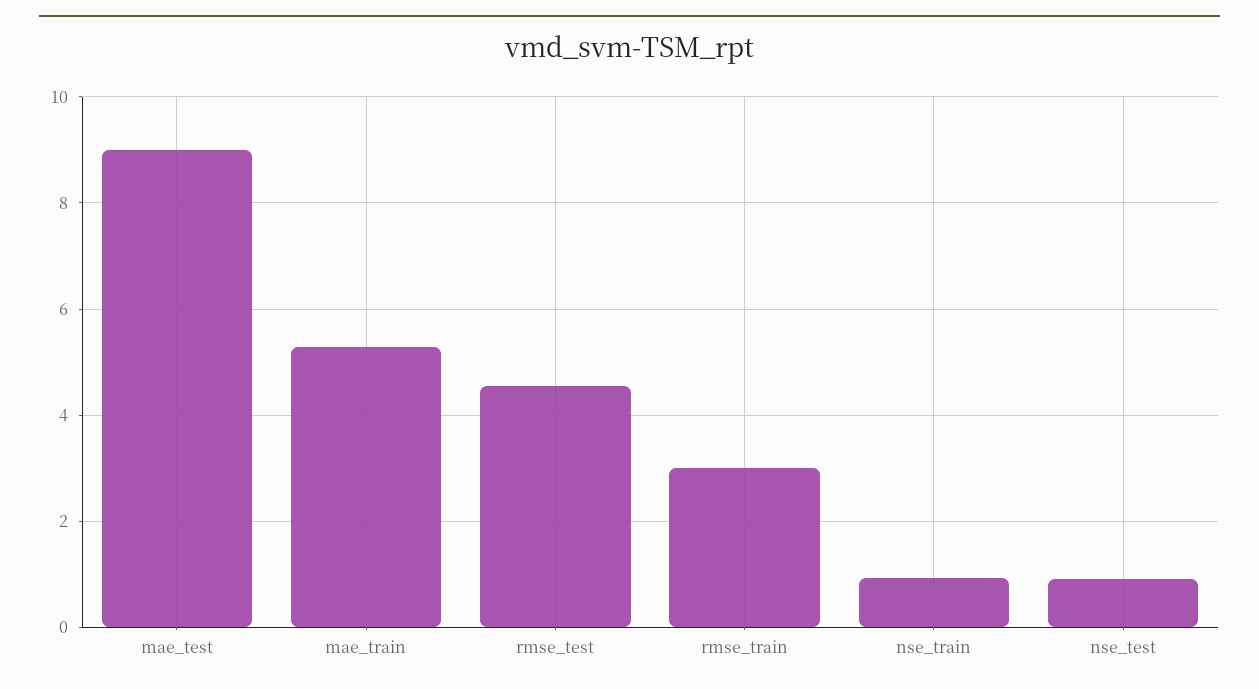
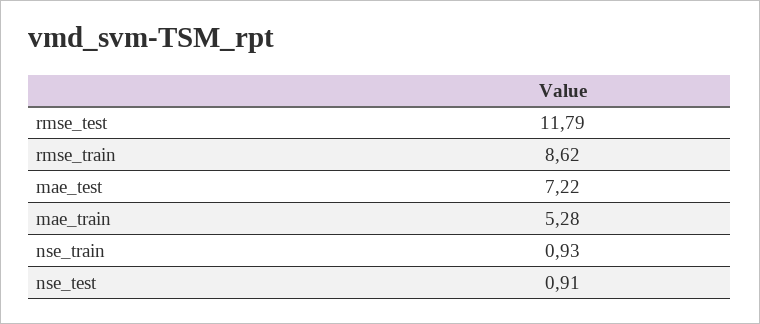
mae_test: 9 -> 7.22
rmse_test: 4.6 -> 11.79
rmse_train: 3 -> 8.62

